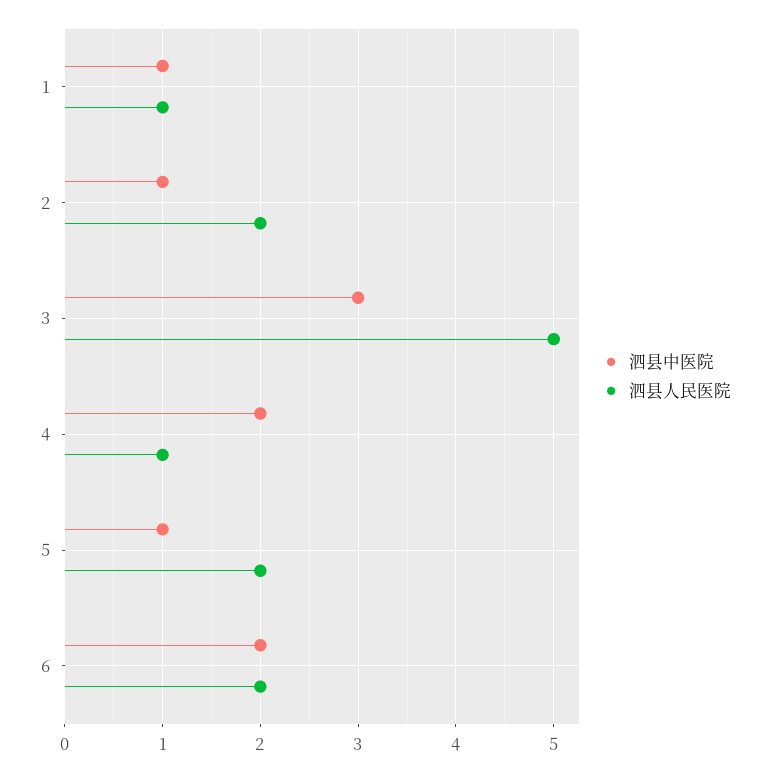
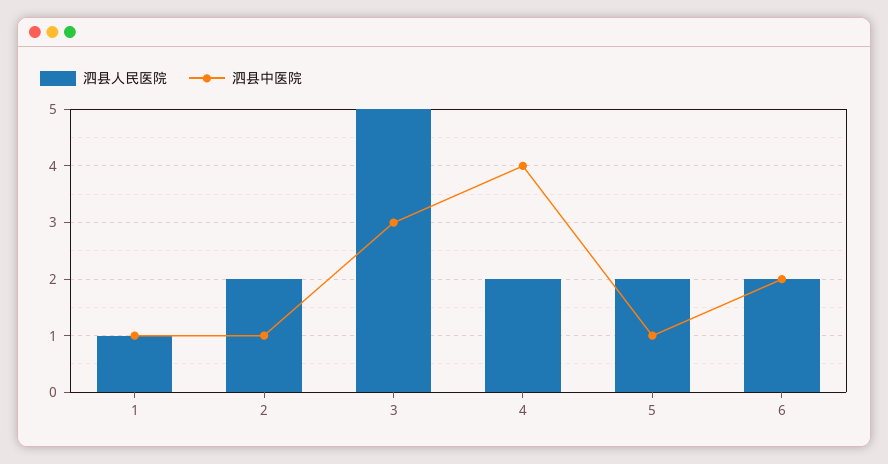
泗县中医院, 4: 2 -> 4
泗县人民医院, 4: 1 -> 2

